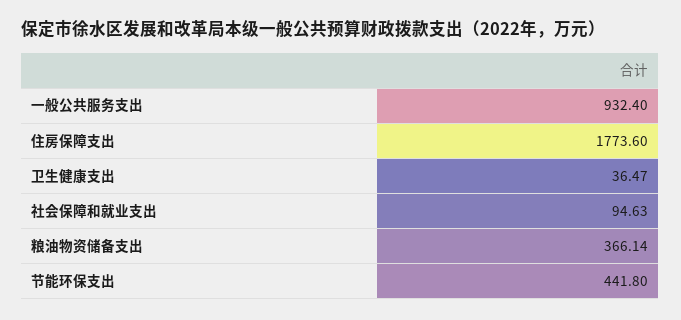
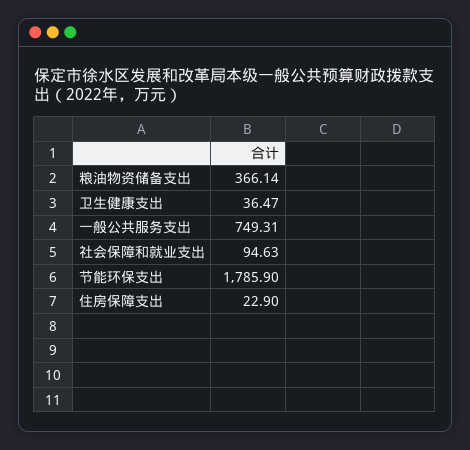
一般公共服务支出: 932.4 -> 749.31
住房保障支出: 1773.6 -> 22.9
节能环保支出: 441.8 -> 1785.9

